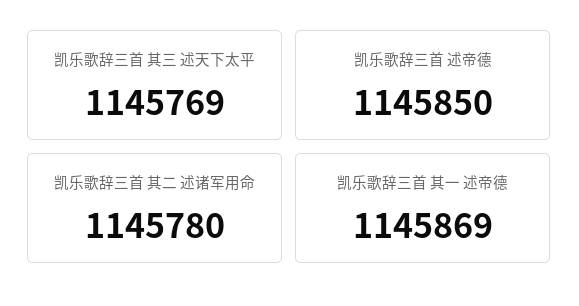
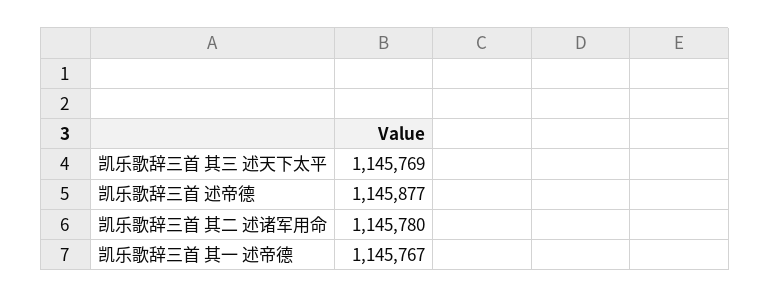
凯乐歌辞三首 述帝德: 1145850 -> 1145877
凯乐歌辞三首 其一 述帝德: 1145869 -> 1145767

